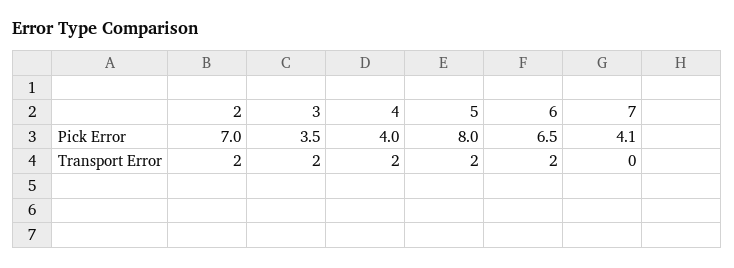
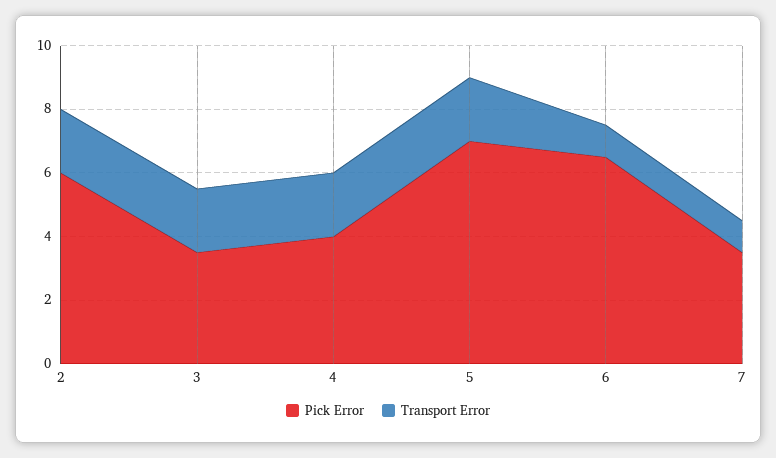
Pick Error, 2: 7 -> 6
Pick Error, 5: 8 -> 7
Pick Error, 7: 4.1 -> 3.5
Transport Error, 6: 2 -> 1
Transport Error, 7: 0 -> 1

